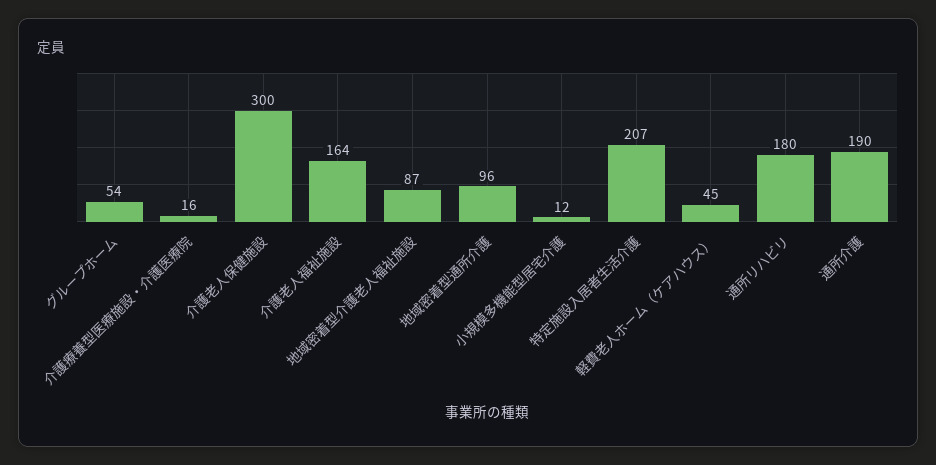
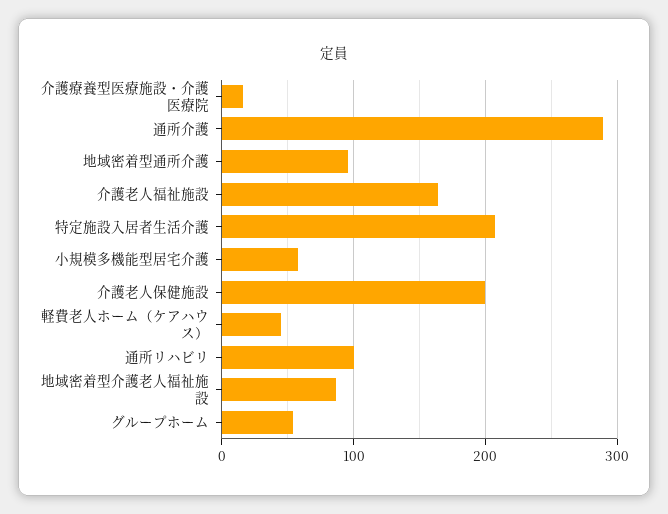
介護老人保健施設: 300 -> 200
小規模多機能型居宅介護: 12 -> 60
通所リハビリ: 180 -> 100
通所介護: 190 -> 290

